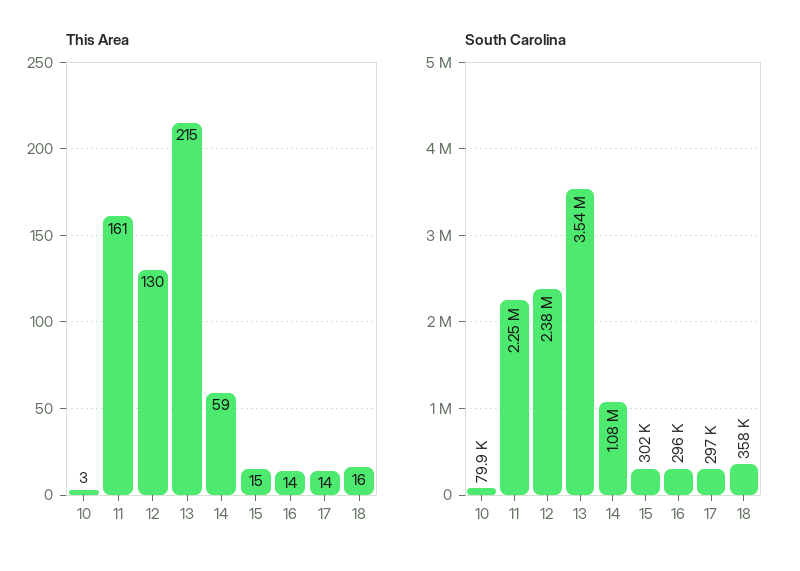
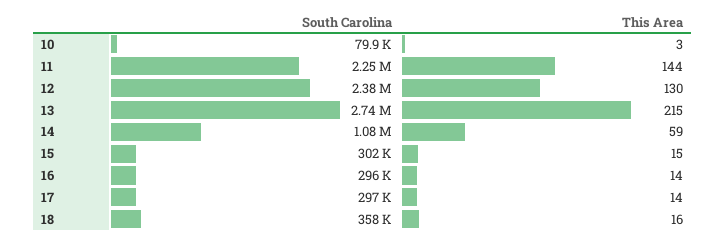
This Area, 11: 161 -> 144
South Carolina, 13: 3540000 -> 2740000

